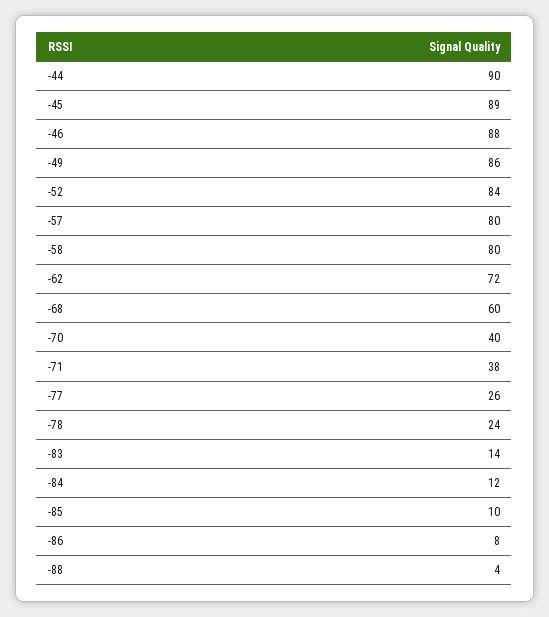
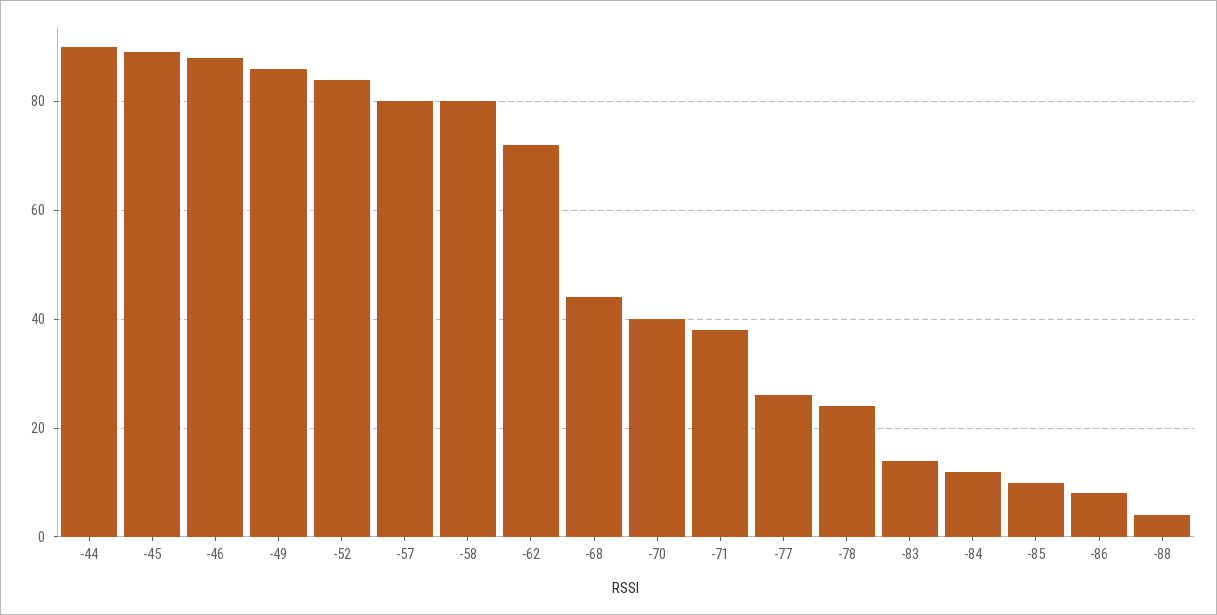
-68: 60 -> 45

